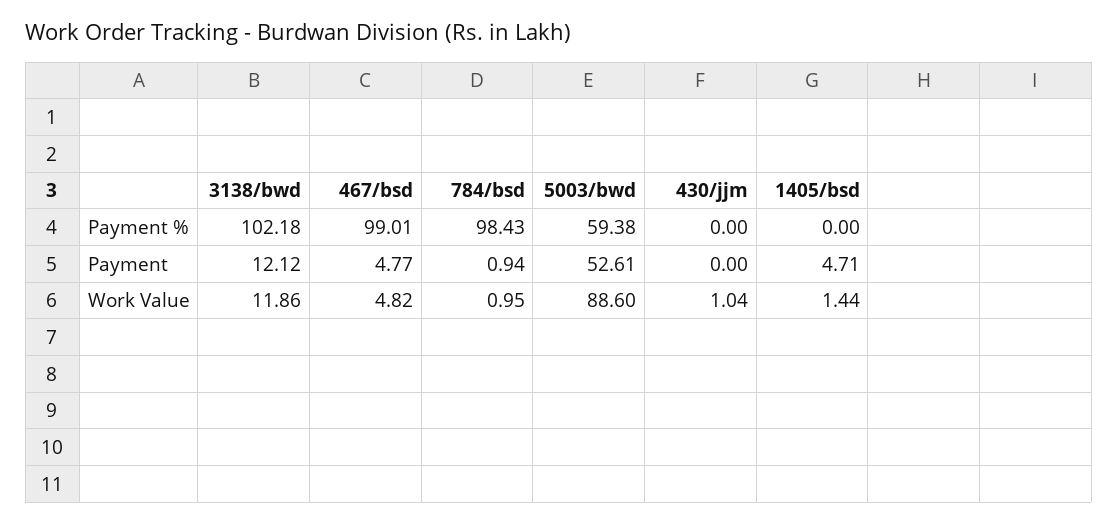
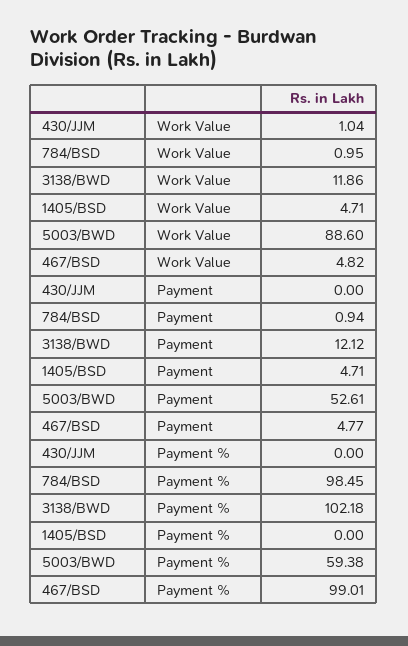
784/bsd, Payment %: 98.43 -> 98.45
1405/bsd, Work Value: 1.44 -> 4.71

